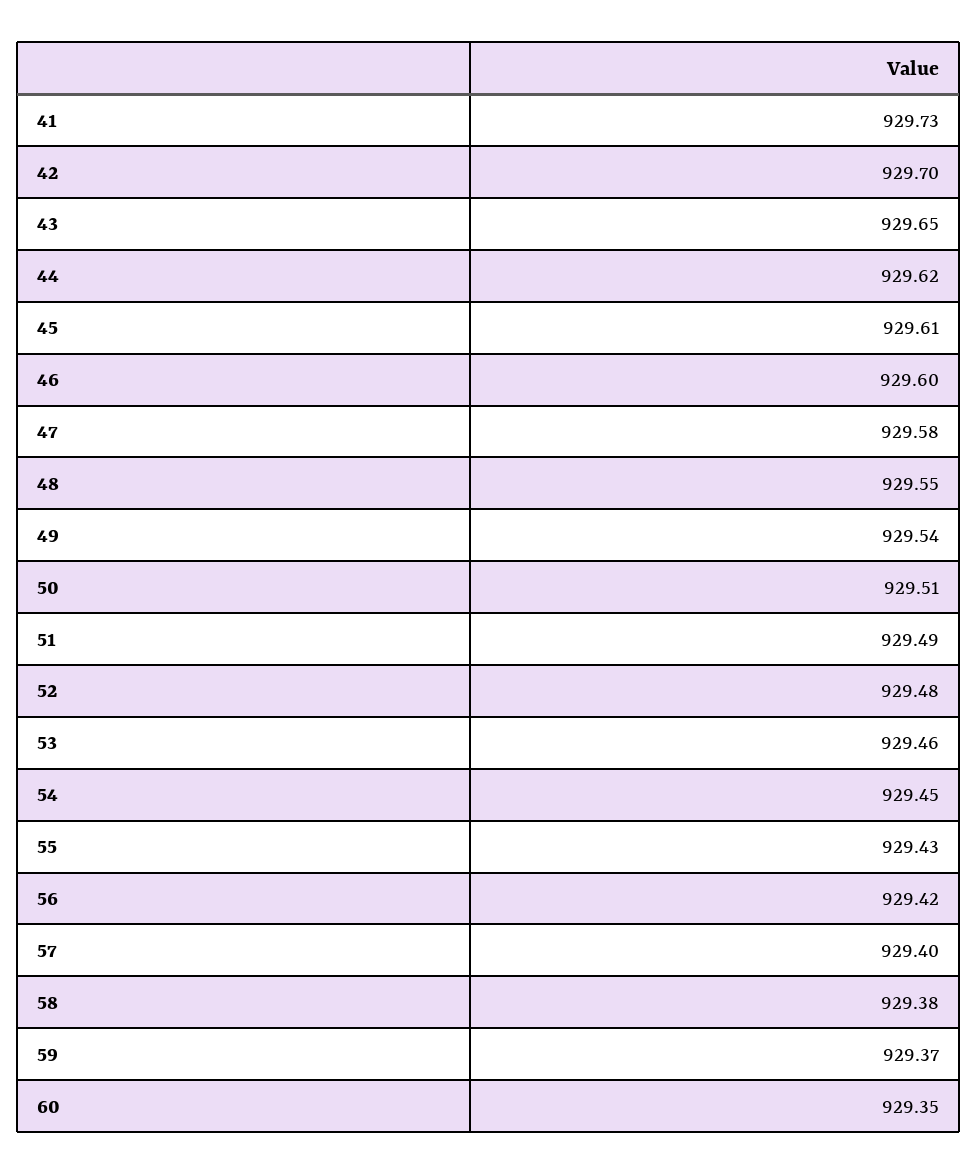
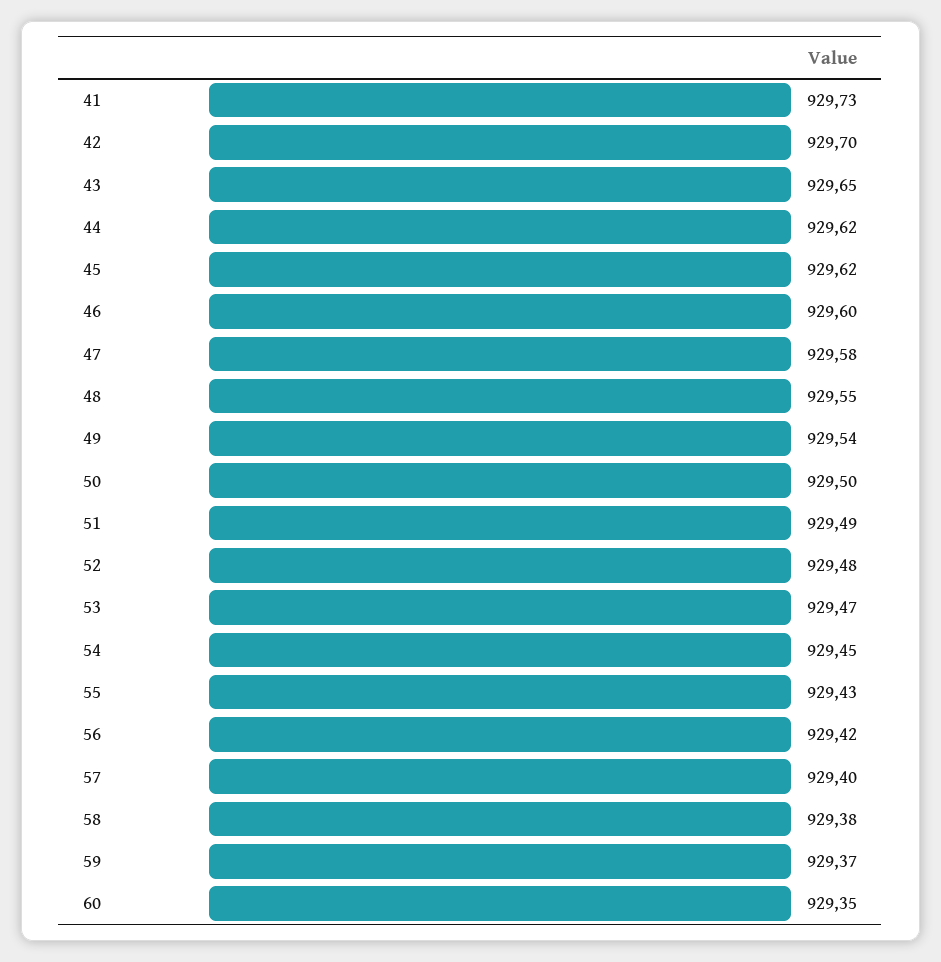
45: 929.61 -> 929.62
50: 929.51 -> 929.5
53: 929.46 -> 929.47

